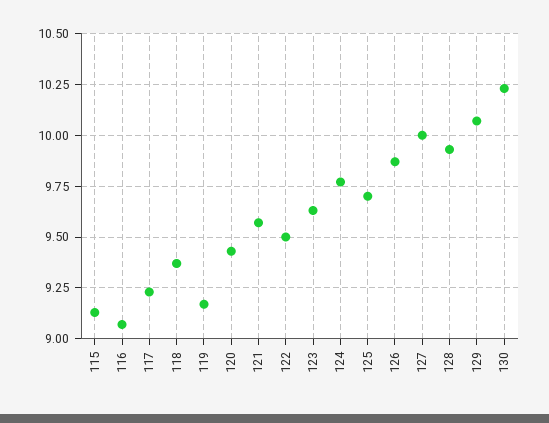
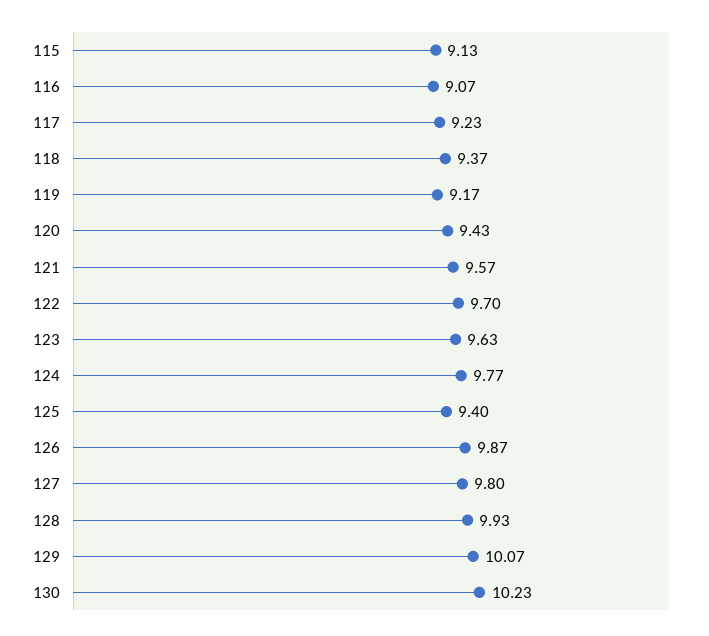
122: 9.5 -> 9.7
125: 9.7 -> 9.4
127: 10 -> 9.8

